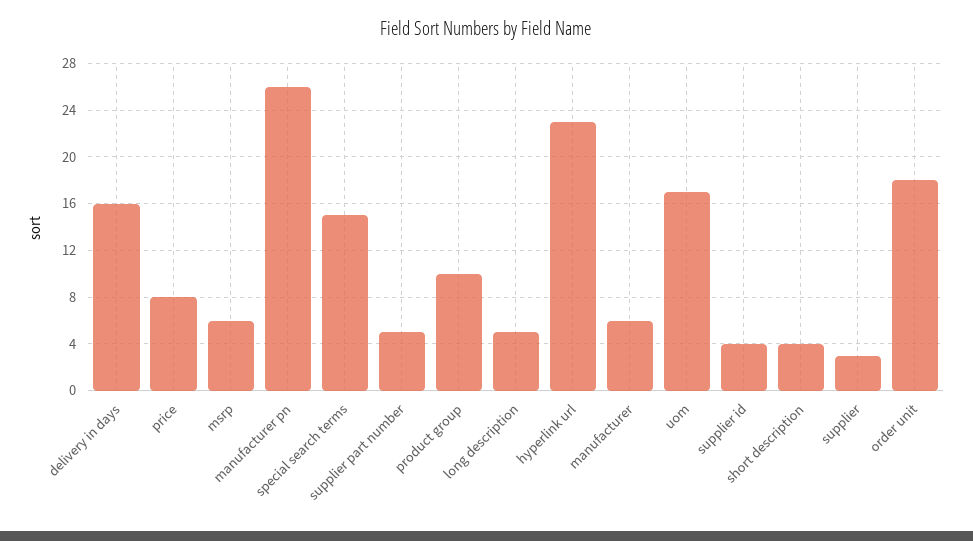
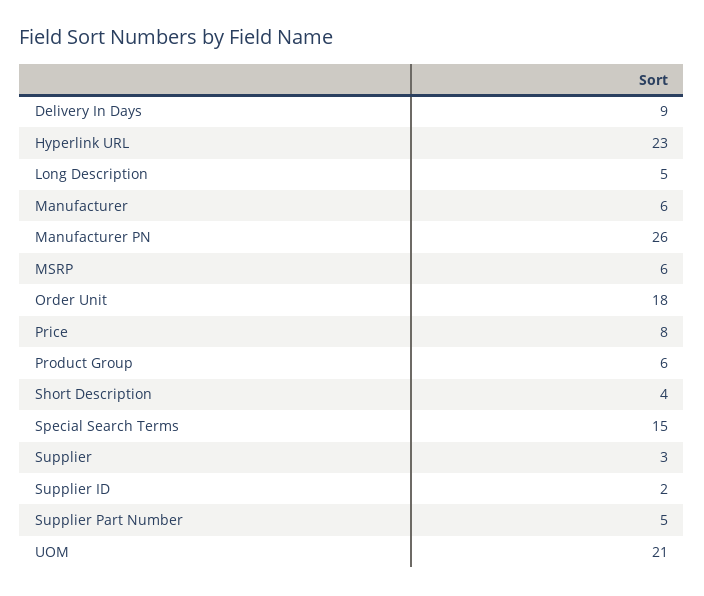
delivery in days: 16 -> 9
product group: 10 -> 6
uom: 17 -> 21
supplier id: 4 -> 2

